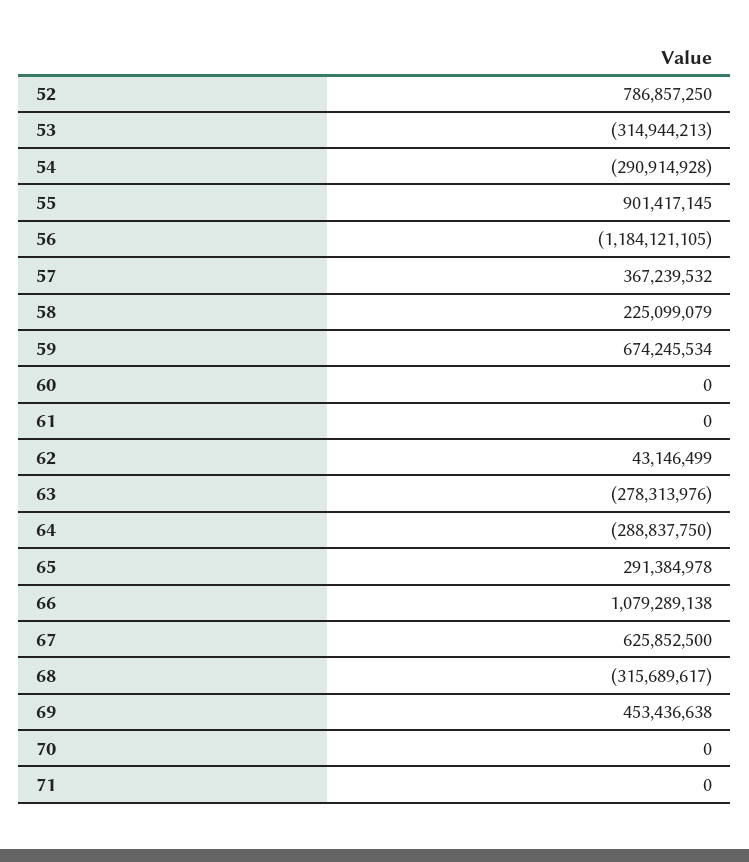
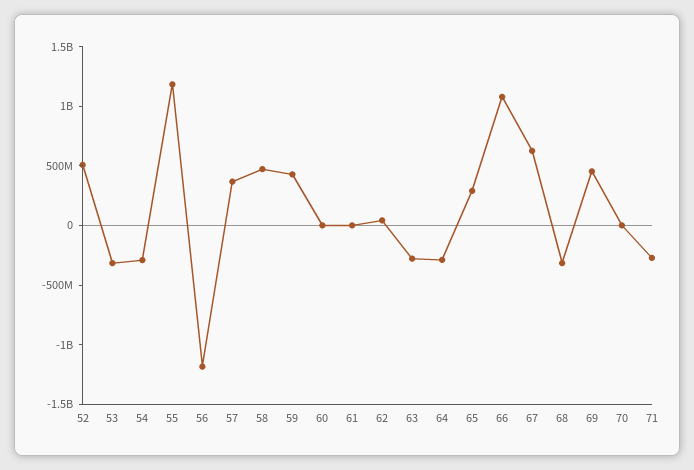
52: 786857250 -> 500000000
55: 901417145 -> 1200000000
58: 225099079 -> 500000000
59: 674245534 -> 400000000
71: 0 -> -300000000

